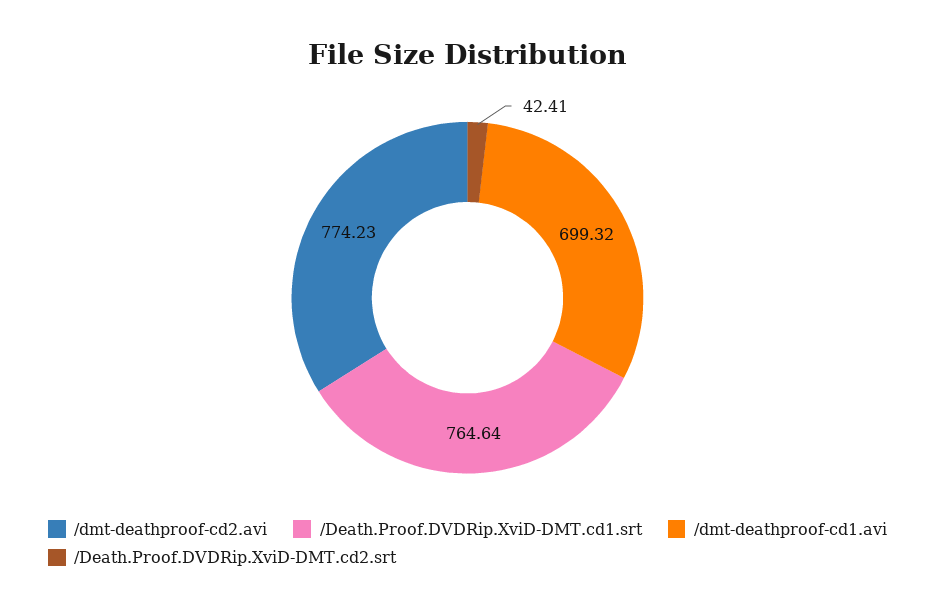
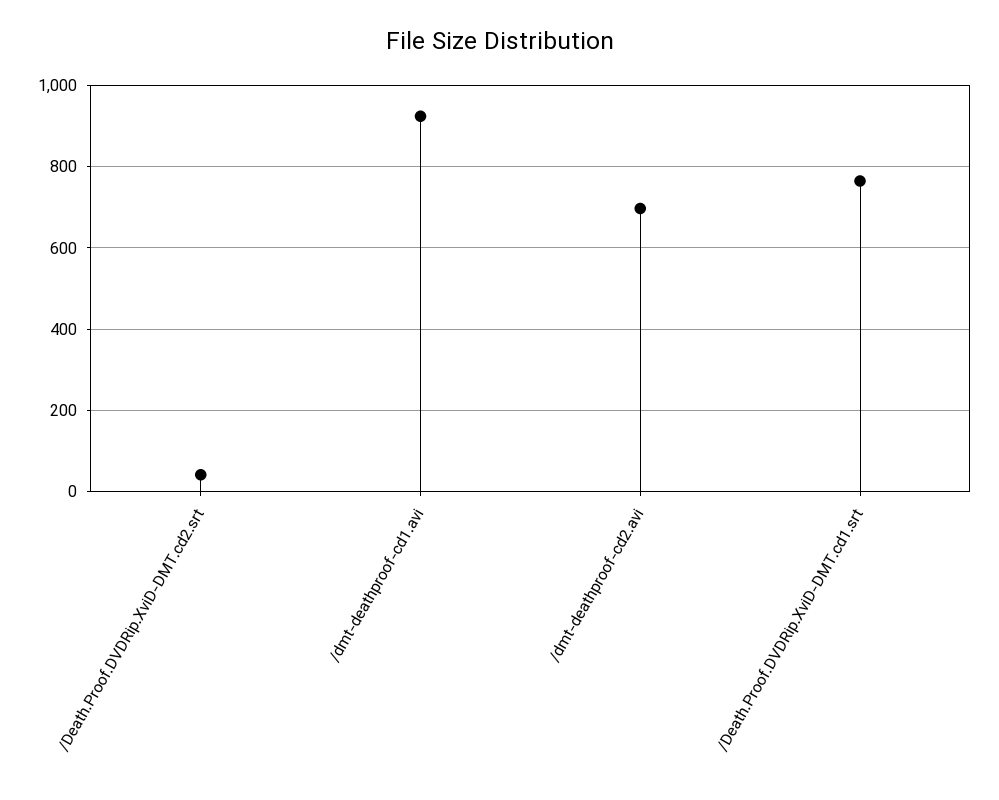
/dmt-deathproof-cd2.avi: 774.23 -> 700
/dmt-deathproof-cd1.avi: 699.32 -> 920

